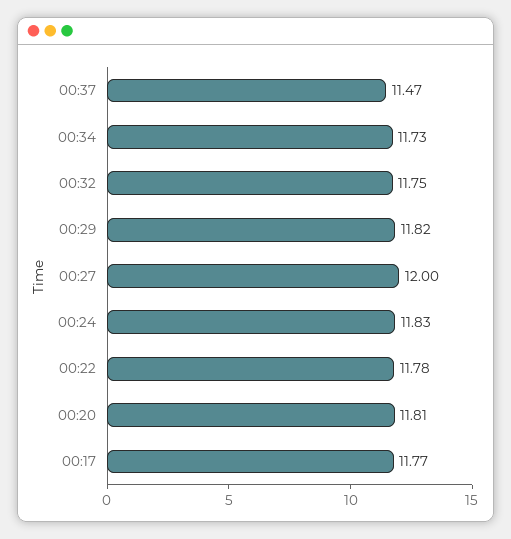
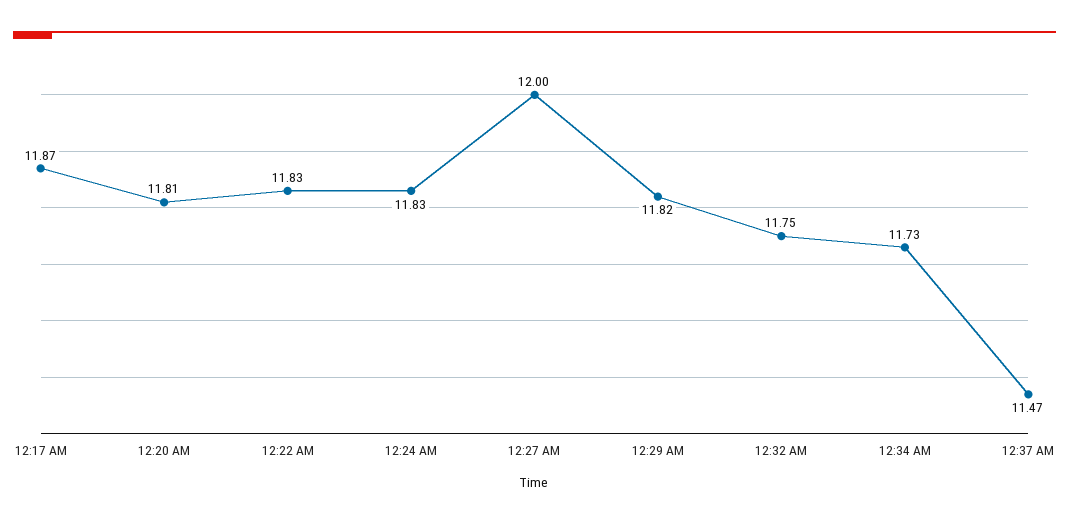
00:22: 11.78 -> 11.83
00:17: 11.77 -> 11.87

